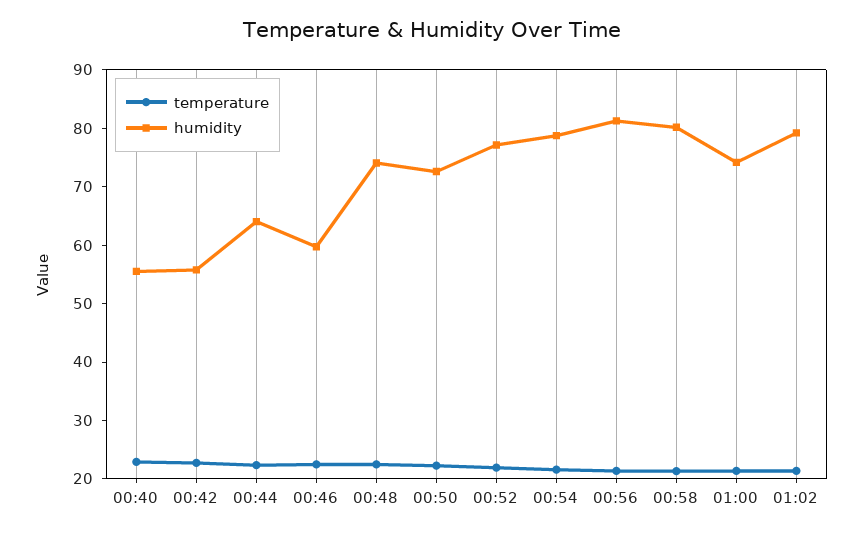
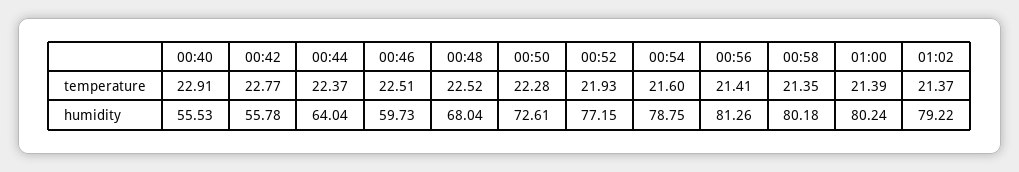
humidity, 00:48: 74 -> 68.04
humidity, 01:00: 74 -> 80.24

